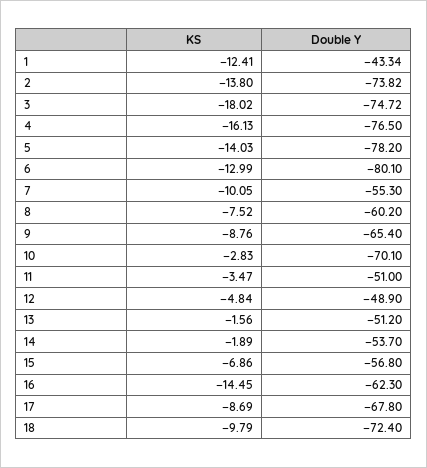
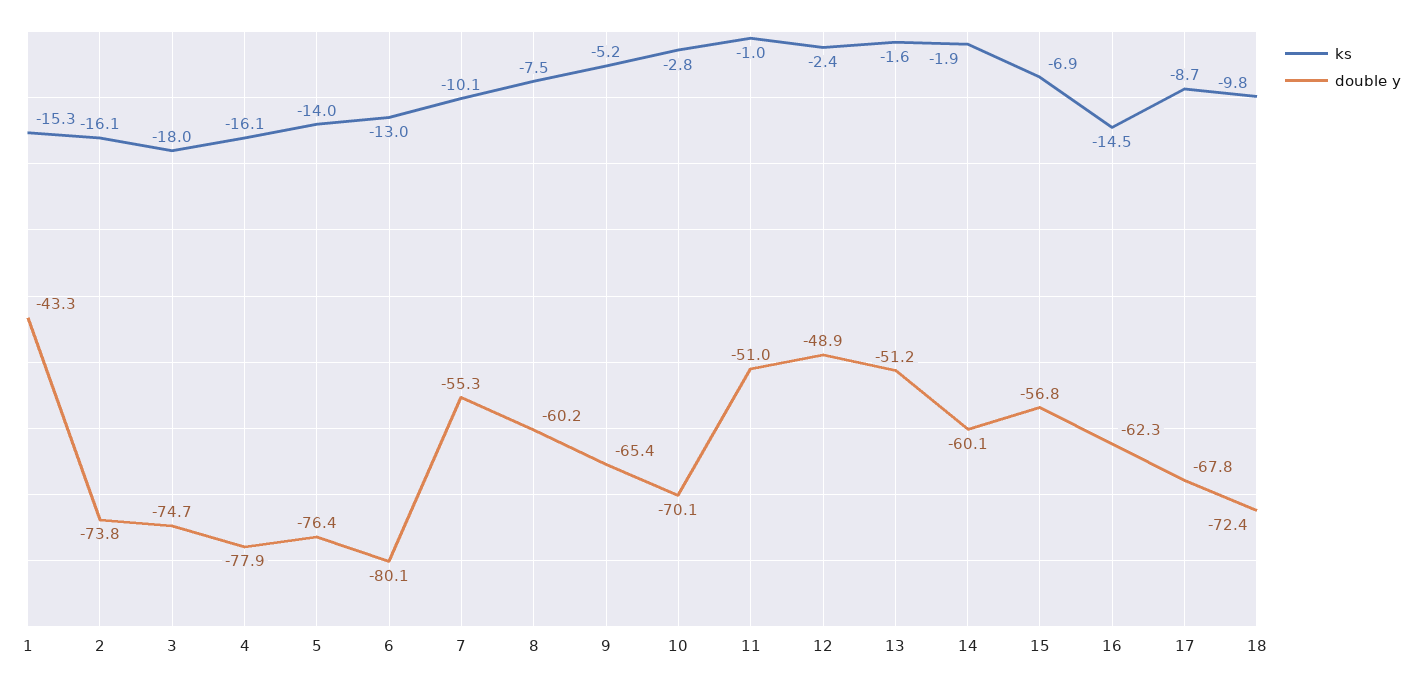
KS, 1: -12.41 -> -15.3
KS, 2: -13.8 -> -16.1
Double Y, 4: -76.5 -> -77.9
Double Y, 5: -78.2 -> -76.4
KS, 9: -8.76 -> -5.2
KS, 11: -3.47 -> -1
KS, 12: -4.84 -> -2.4
Double Y, 14: -53.7 -> -60.1

